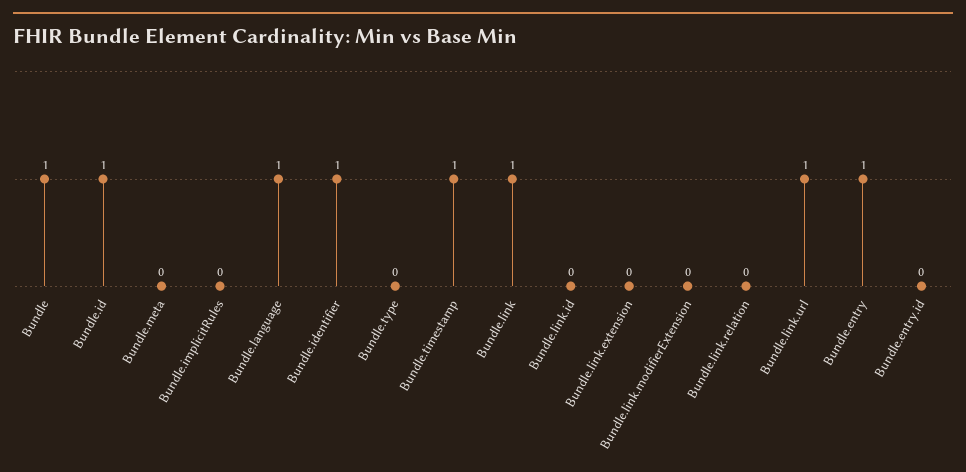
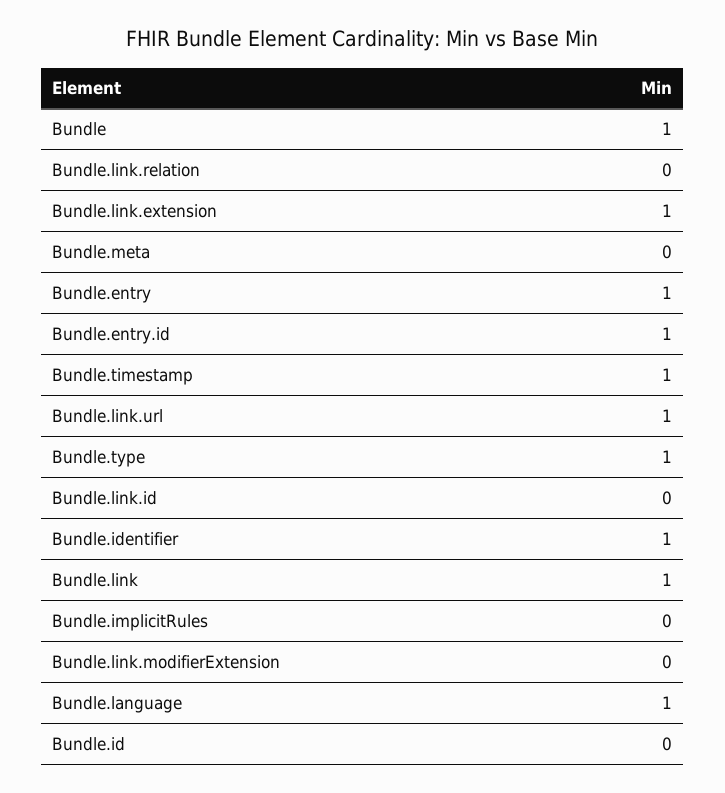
Bundle.id: 1 -> 0
Bundle.type: 0 -> 1
Bundle.link.extension: 0 -> 1
Bundle.entry.id: 0 -> 1

